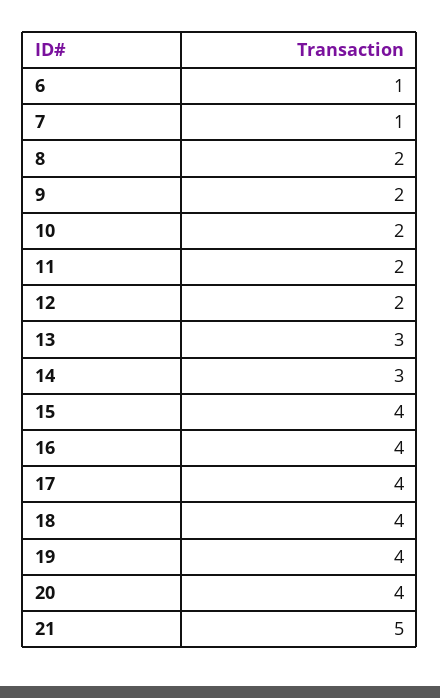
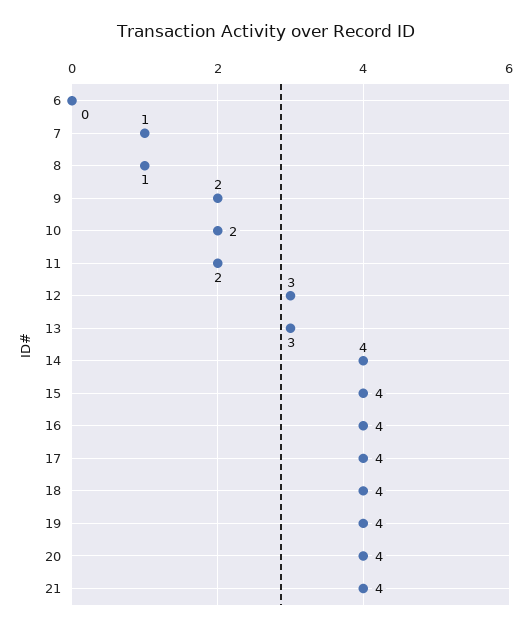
6: 1 -> 0
8: 2 -> 1
12: 2 -> 3
14: 3 -> 4
21: 5 -> 4

